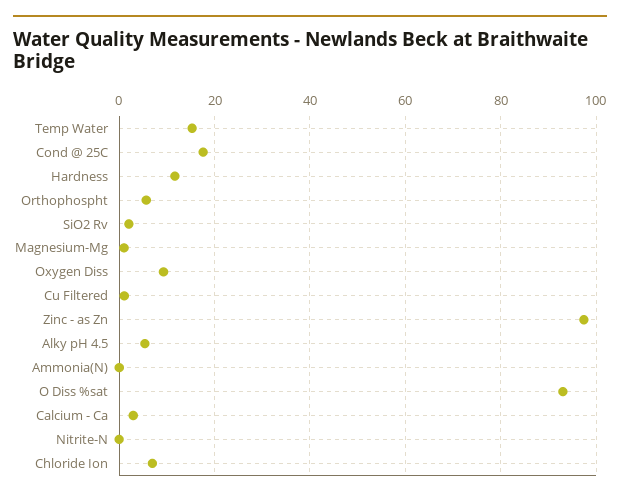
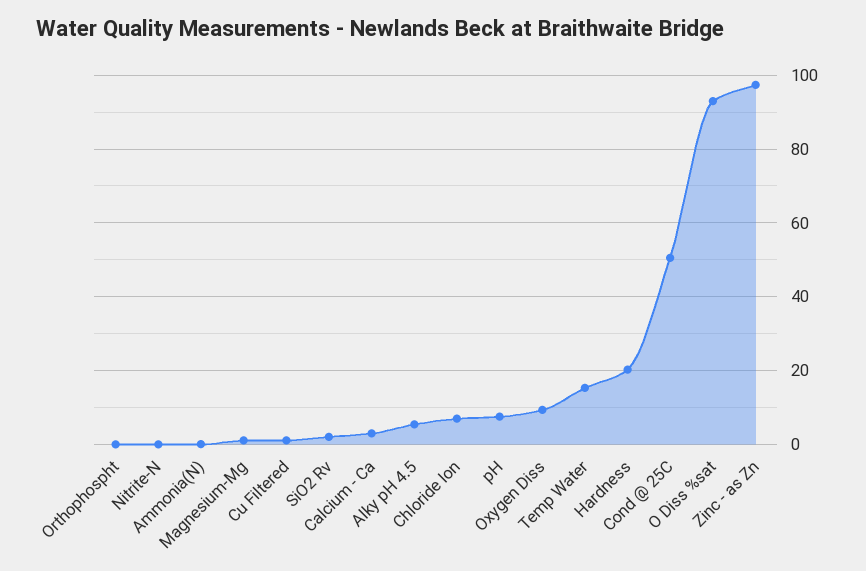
Cond @ 25C: 18 -> 50
Hardness: 12 -> 20
Orthophospht: 6 -> 0
pH: none -> 8

